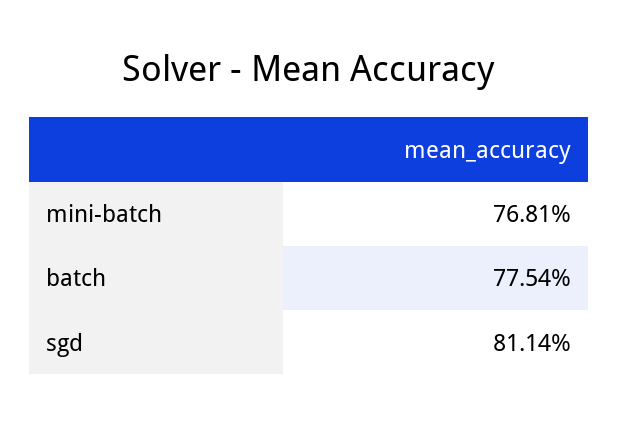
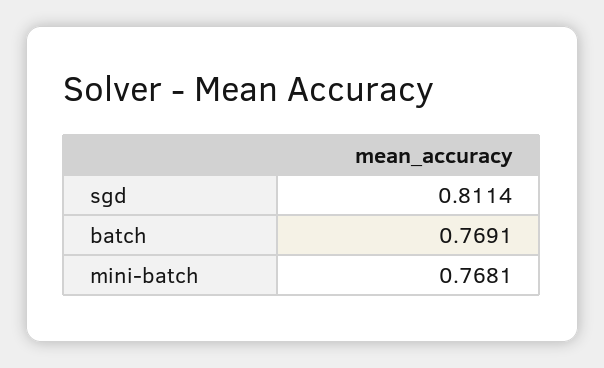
batch: 0.7754 -> 0.7691

